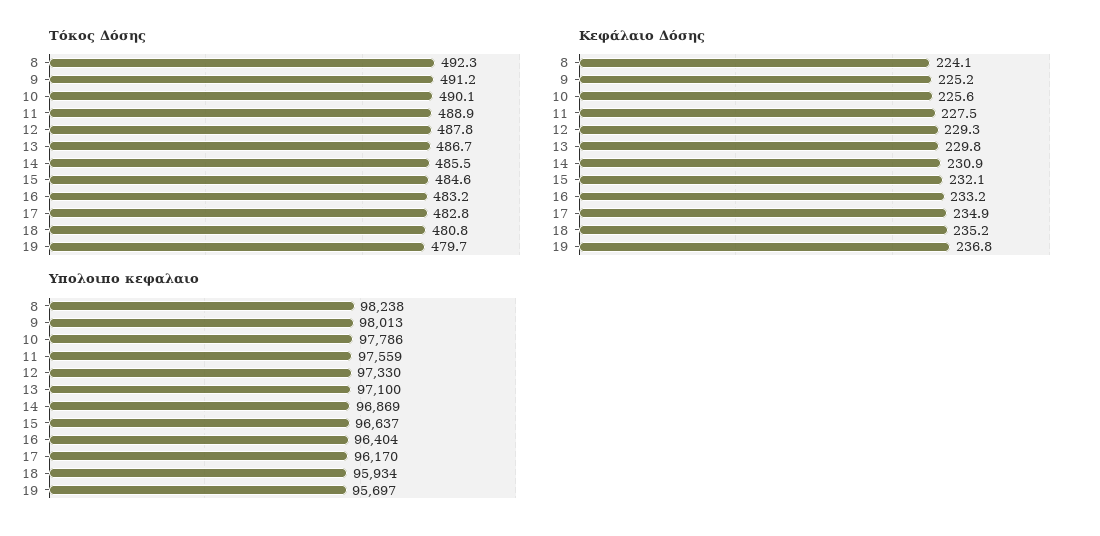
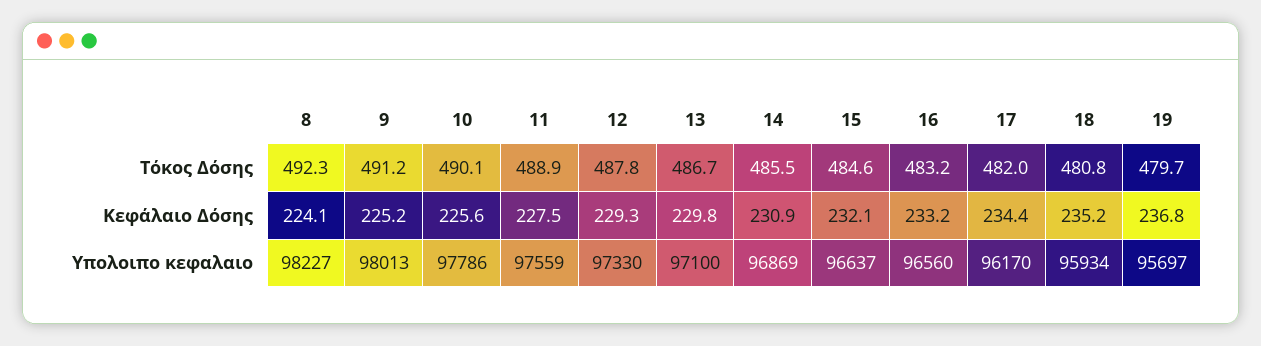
Τόκος Δόσης, 17: 482.8 -> 482
Κεφάλαιο Δόσης, 17: 234.9 -> 234.4
Υπολοιπο κεφαλαιο, 8: 98238 -> 98227
Υπολοιπο κεφαλαιο, 16: 96404 -> 96560

